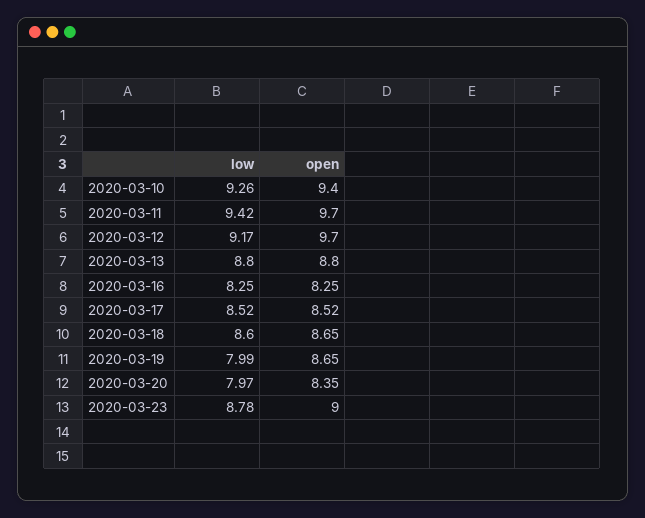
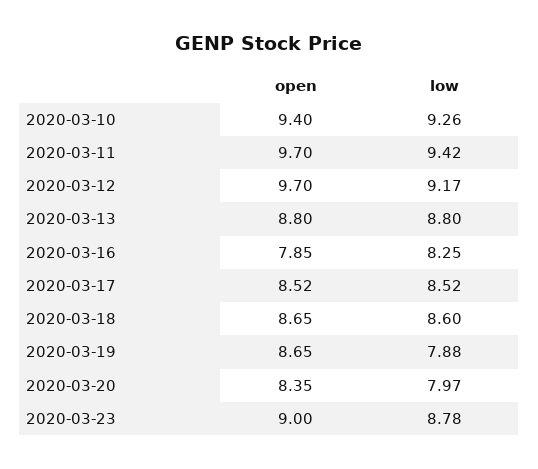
open, 2020-03-16: 8.25 -> 7.85
low, 2020-03-19: 7.99 -> 7.88

